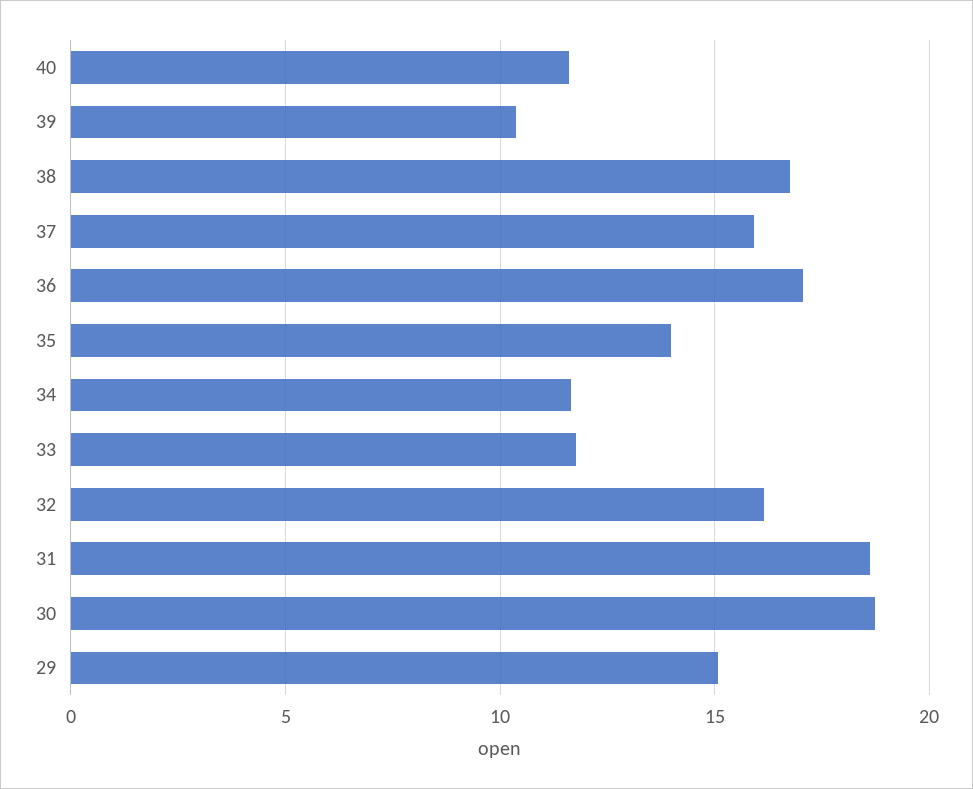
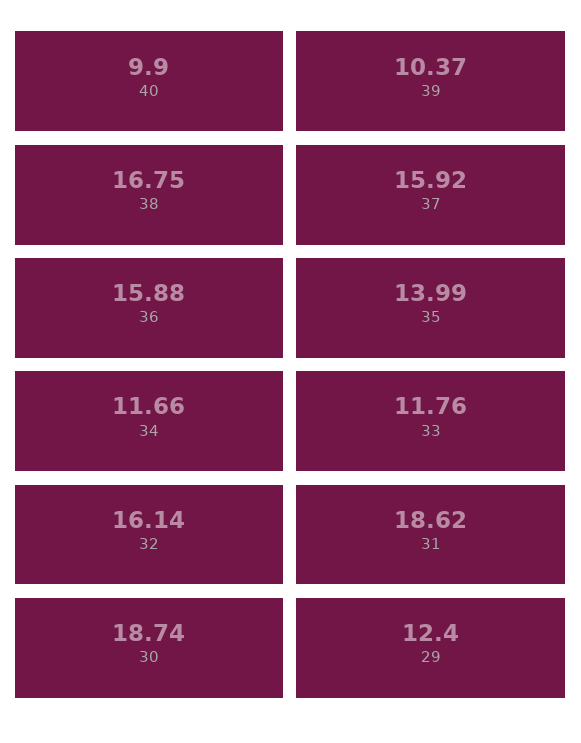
40: 11.5 -> 9.9
36: 17 -> 15.88
29: 15 -> 12.4

